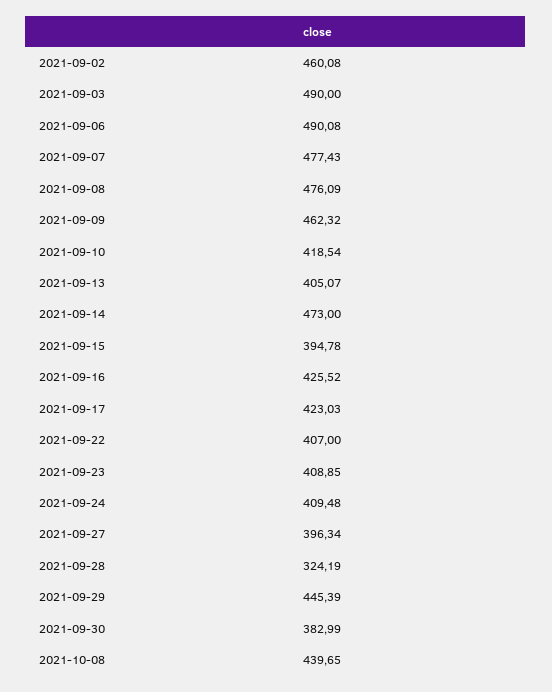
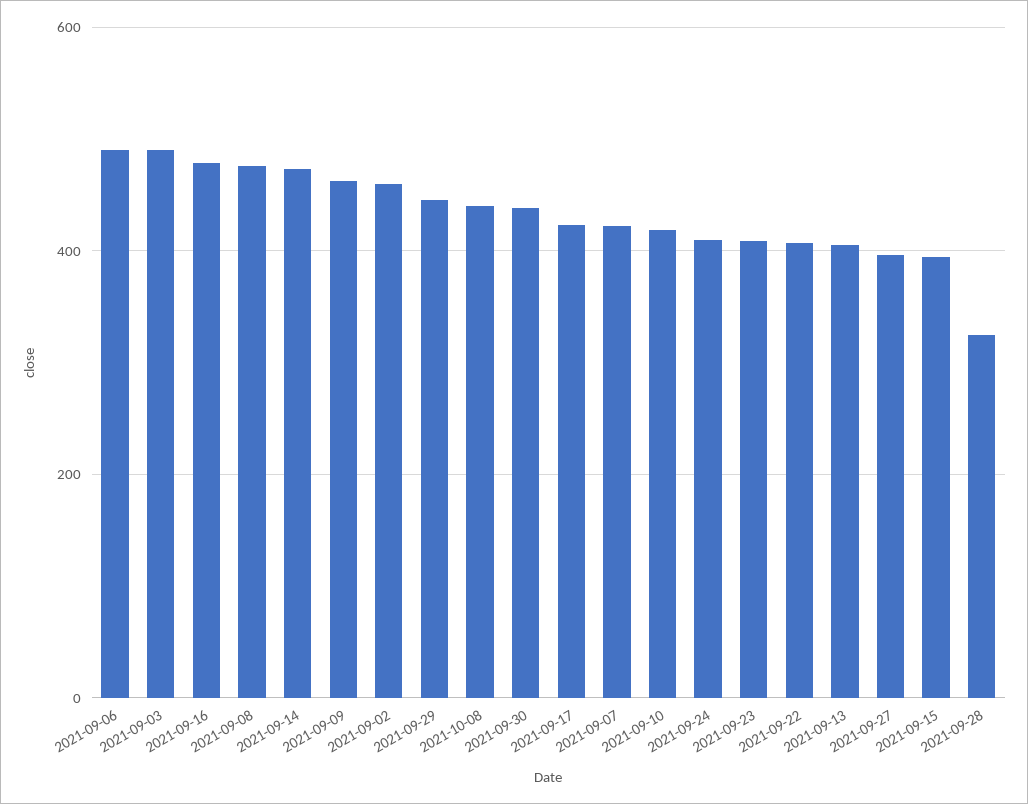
2021-09-07: 477.43 -> 420
2021-09-16: 425.52 -> 480
2021-09-30: 382.99 -> 440

